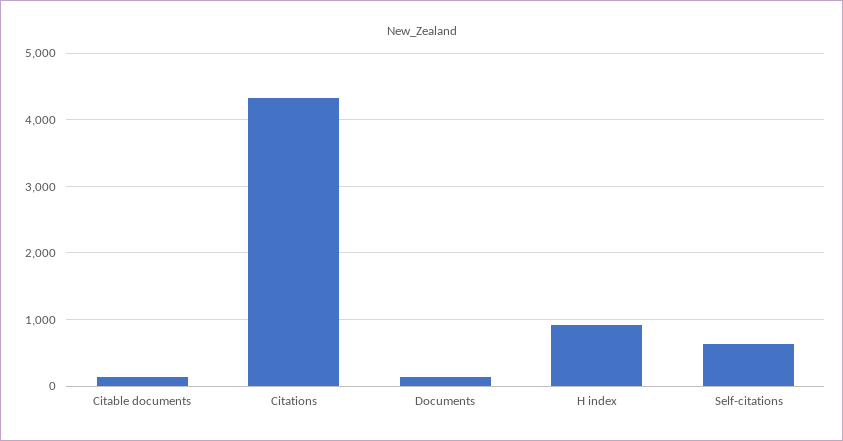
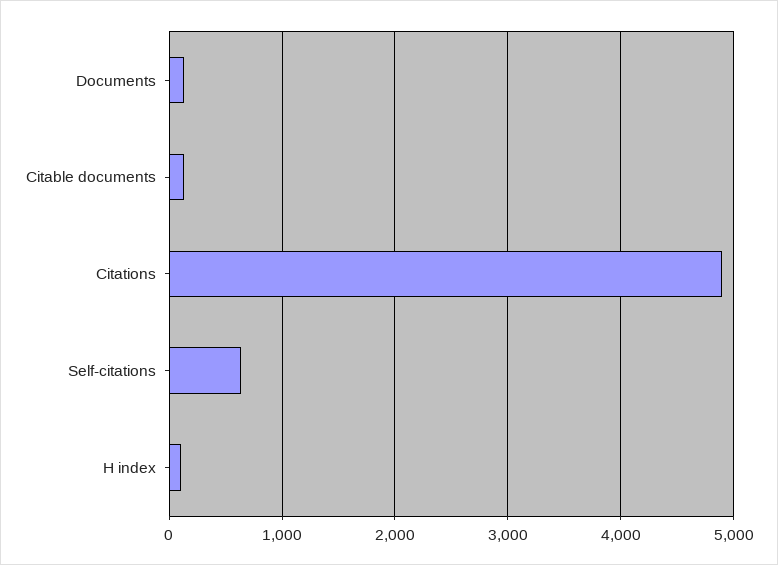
Citations: 4300 -> 4900
H index: 900 -> 100

